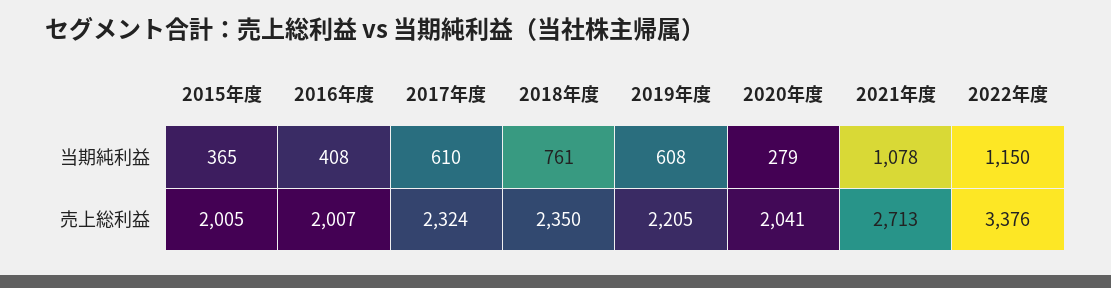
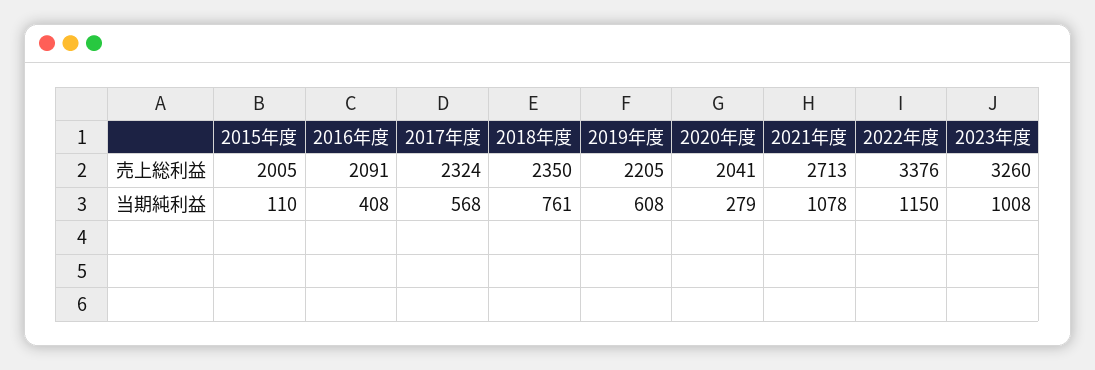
2015年度, 当期純利益: 365 -> 110
2017年度, 当期純利益: 610 -> 568
2016年度, 売上総利益: 2007 -> 2091
2023年度, 売上総利益: none -> 3260
2023年度, 当期純利益: none -> 1008

